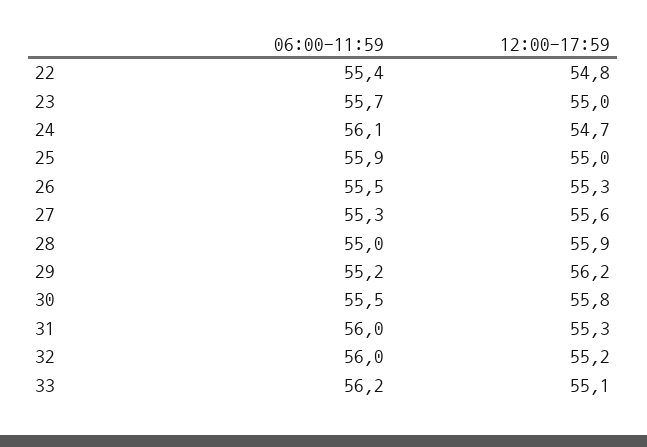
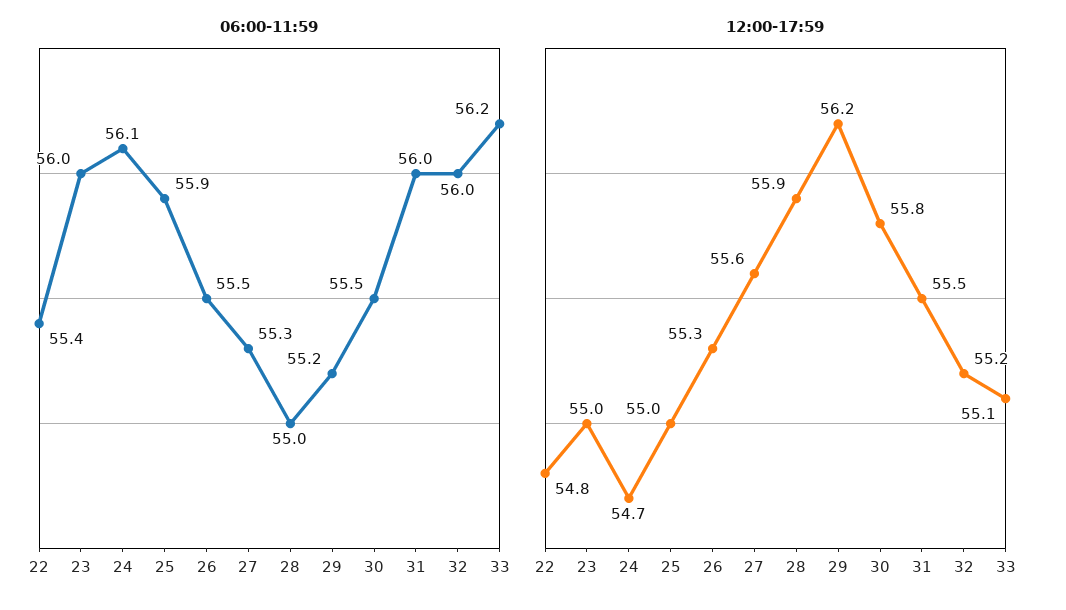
06:00-11:59, 23: 55.7 -> 56
12:00-17:59, 31: 55.3 -> 55.5

